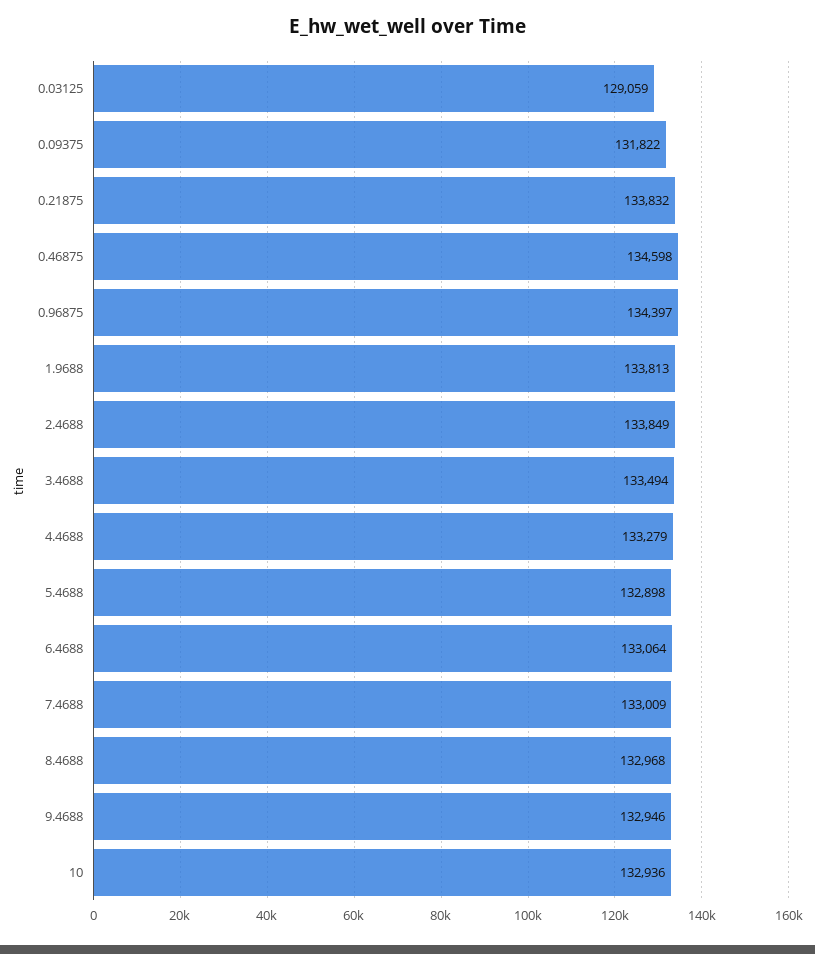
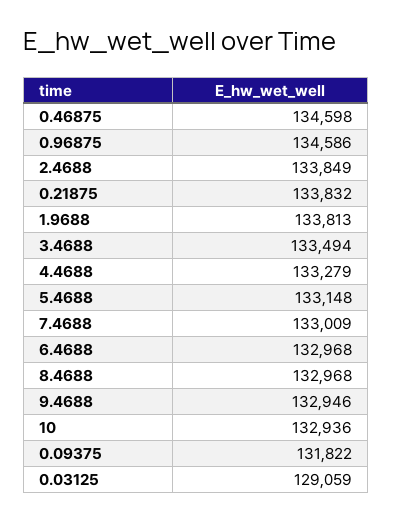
0.96875: 134397 -> 134586
5.4688: 132898 -> 133148
6.4688: 133064 -> 132968

